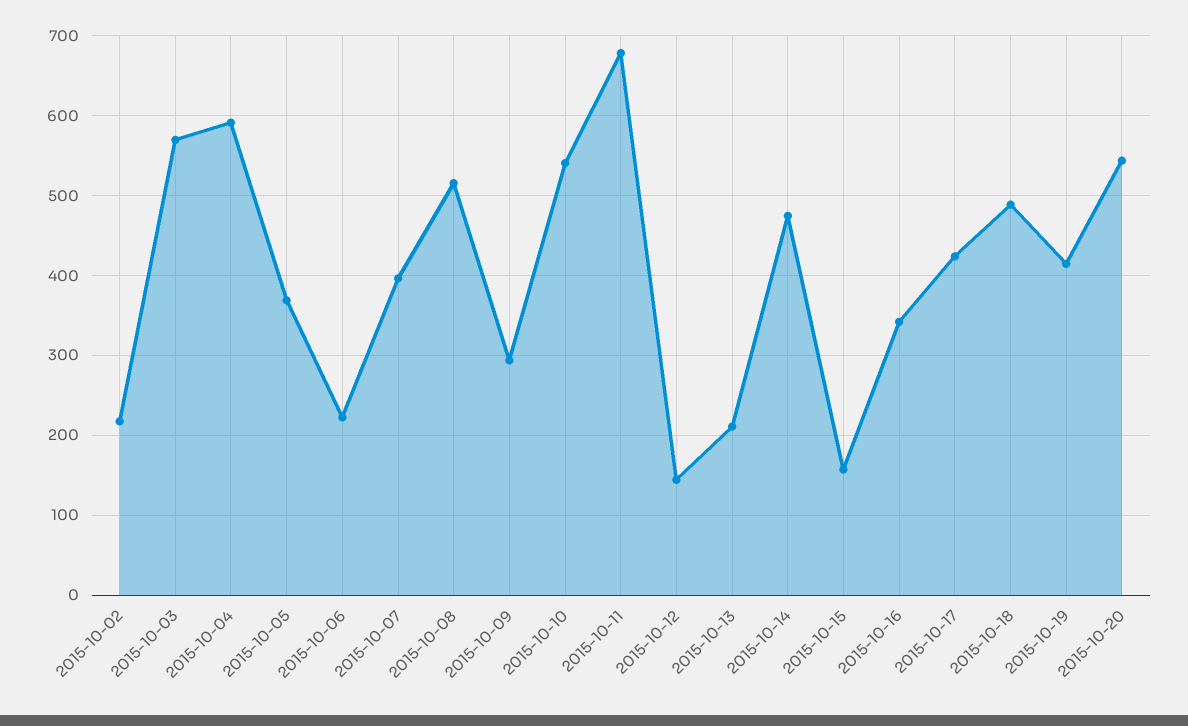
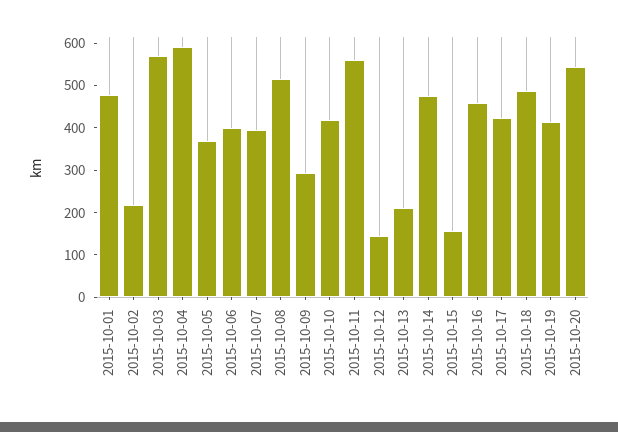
2015-10-06: 220 -> 400
2015-10-10: 540 -> 420
2015-10-11: 680 -> 560
2015-10-16: 340 -> 460
2015-10-01: none -> 480

